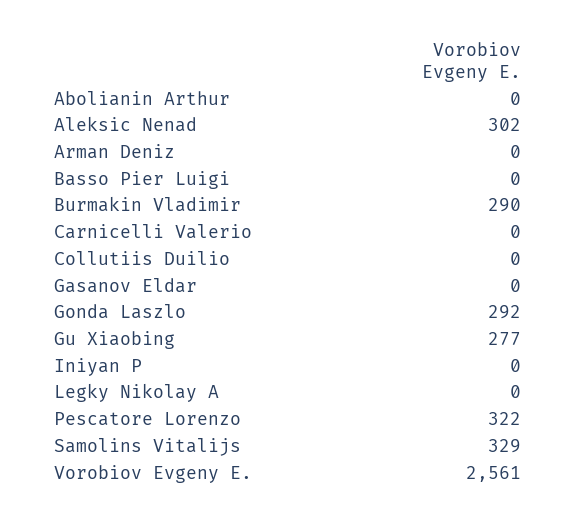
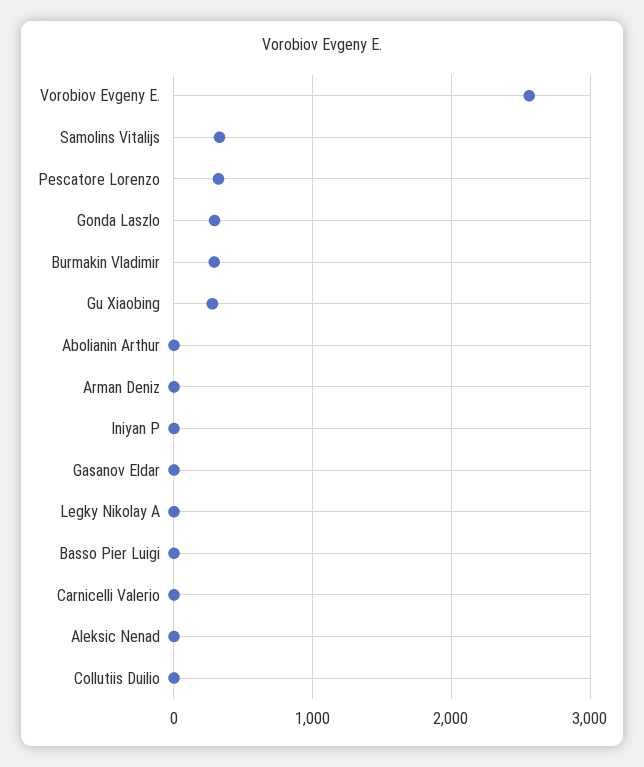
Aleksic Nenad: 302 -> 0

